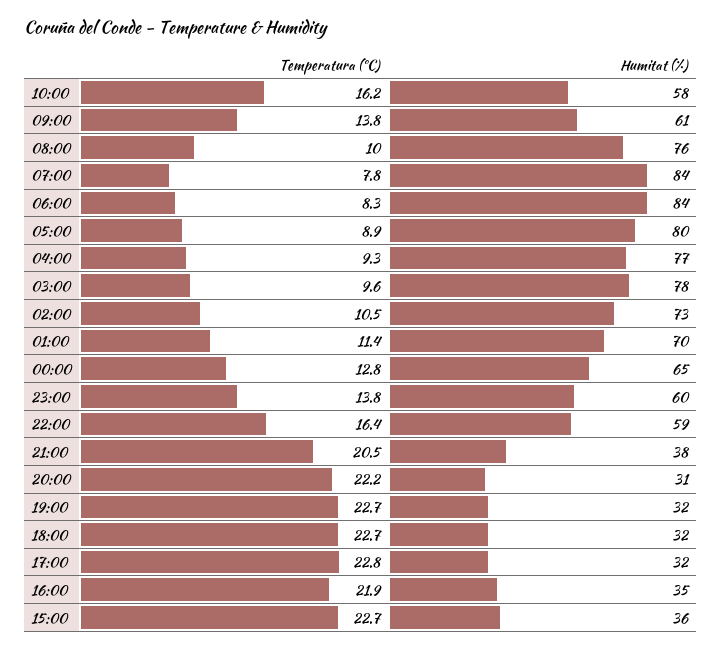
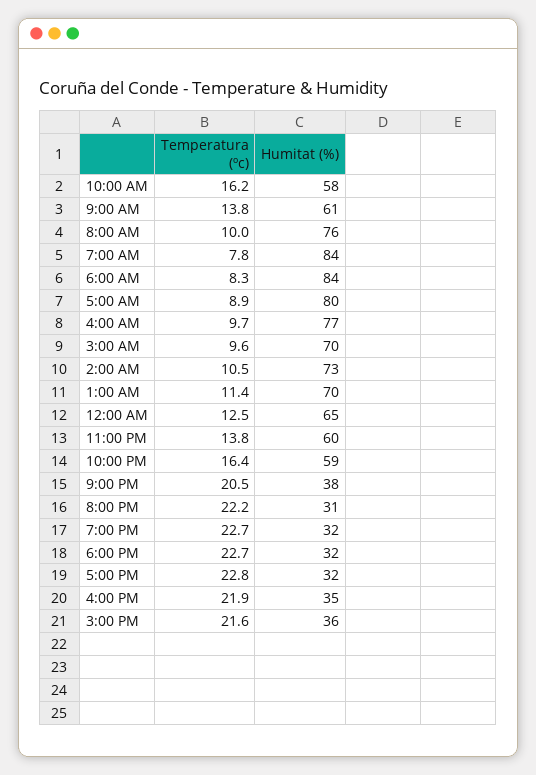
Temperatura (ºC), 04:00: 9.3 -> 9.7
Humitat (%), 03:00: 78 -> 70
Temperatura (ºC), 00:00: 12.8 -> 12.5
Temperatura (ºC), 15:00: 22.7 -> 21.6

